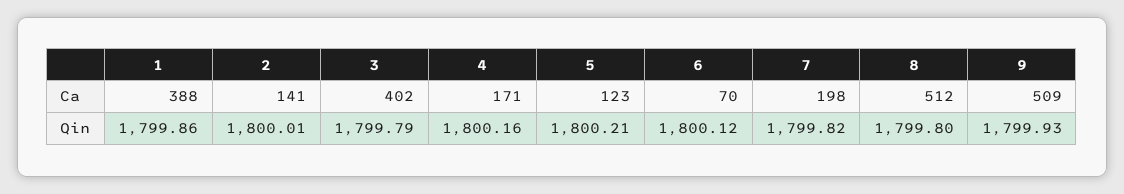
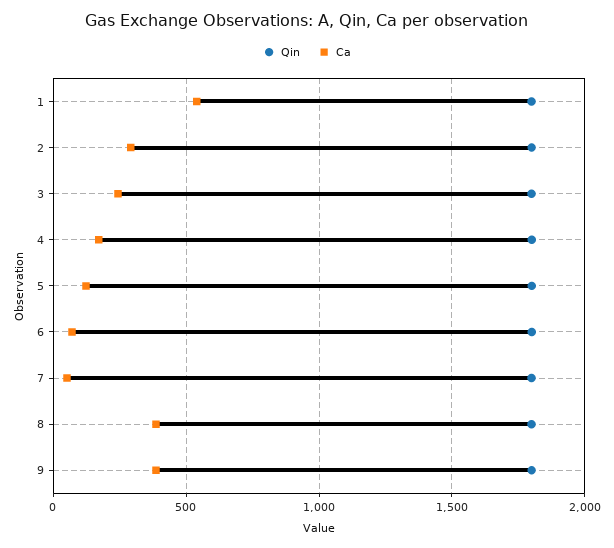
Ca, 1: 388 -> 550
Ca, 2: 141 -> 300
Ca, 3: 402 -> 250
Ca, 7: 198 -> 50
Ca, 8: 512 -> 400
Ca, 9: 509 -> 400

